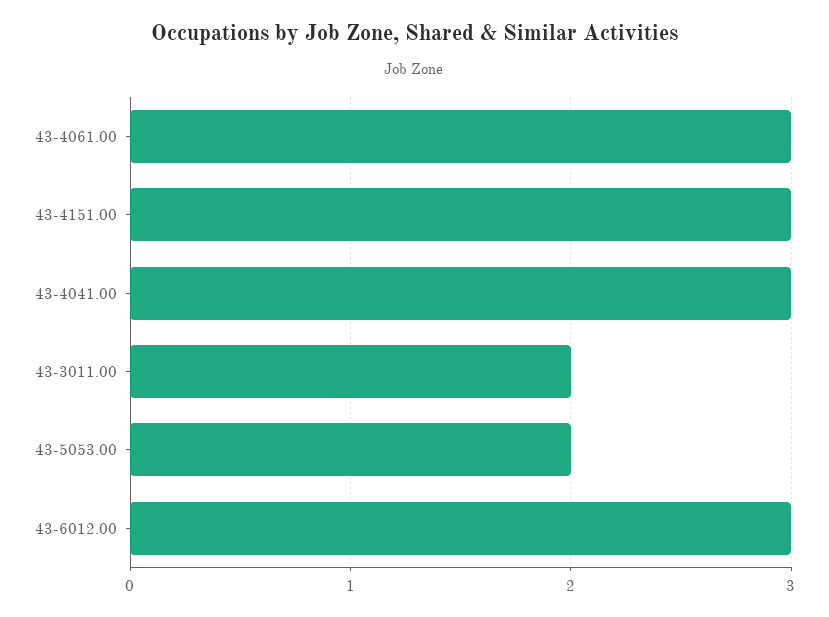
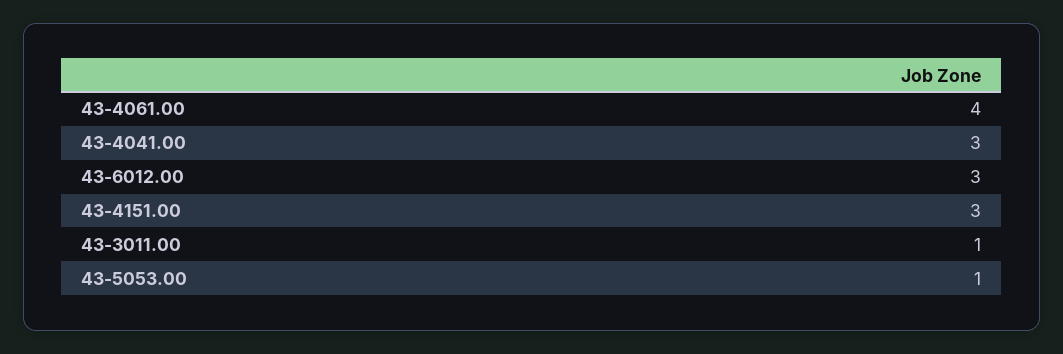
43-4061.00: 3 -> 4
43-3011.00: 2 -> 1
43-5053.00: 2 -> 1

